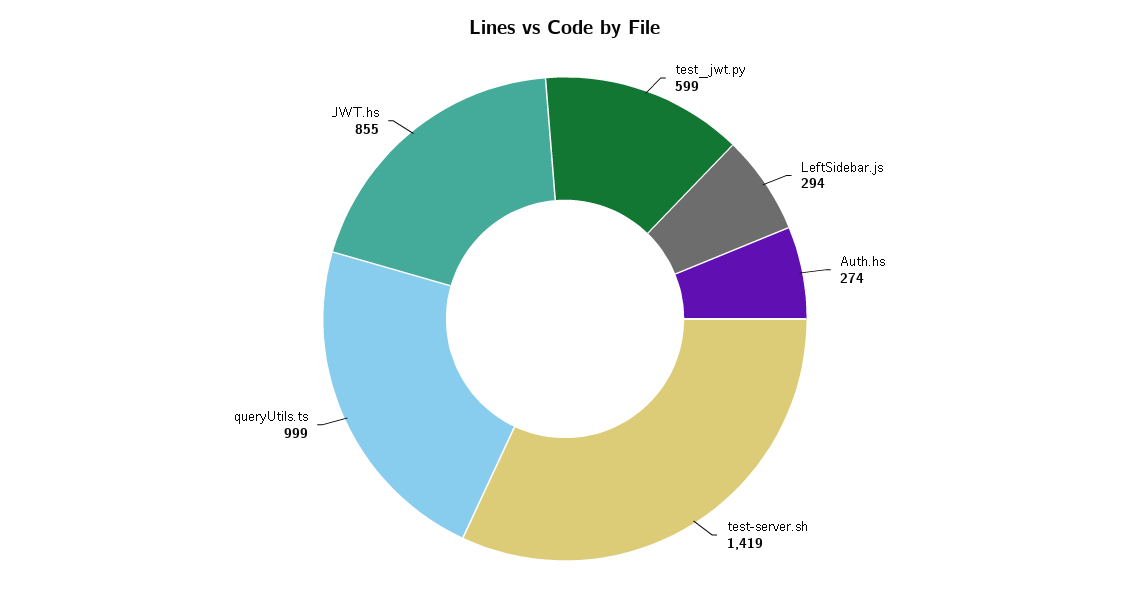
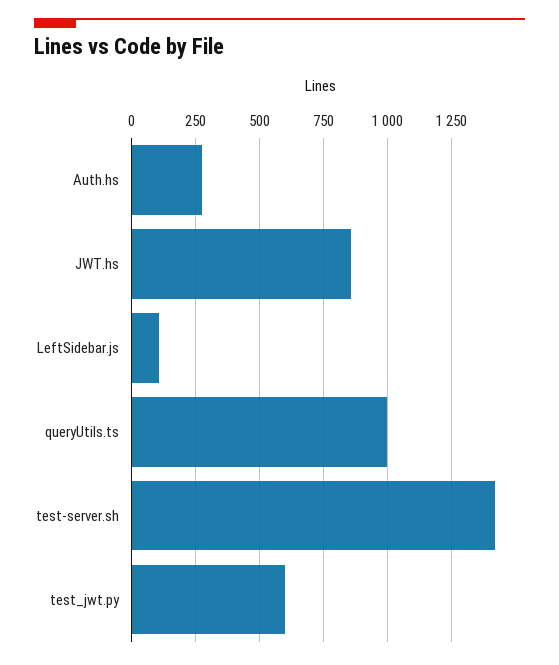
LeftSidebar.js: 294 -> 100

